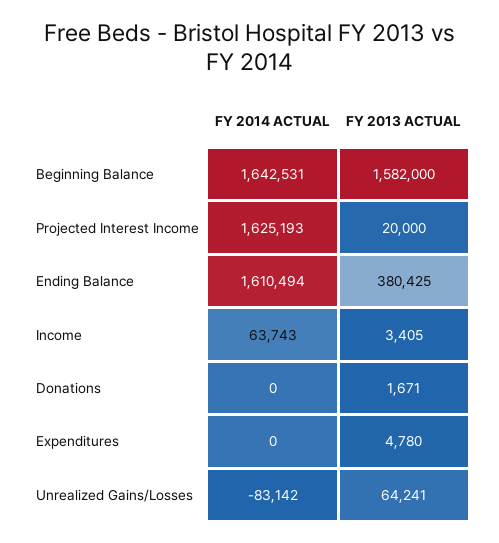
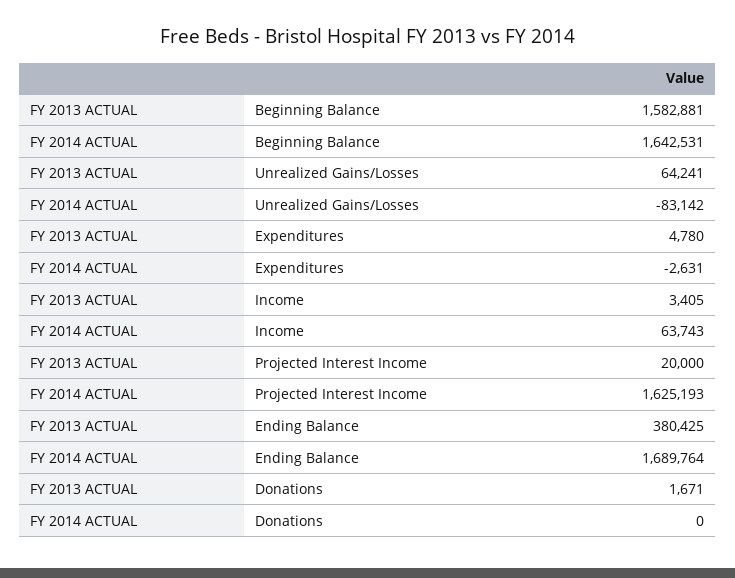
FY 2013 ACTUAL, Beginning Balance: 1582000 -> 1582881
FY 2014 ACTUAL, Ending Balance: 1610494 -> 1689764
FY 2014 ACTUAL, Expenditures: 0 -> -2631

